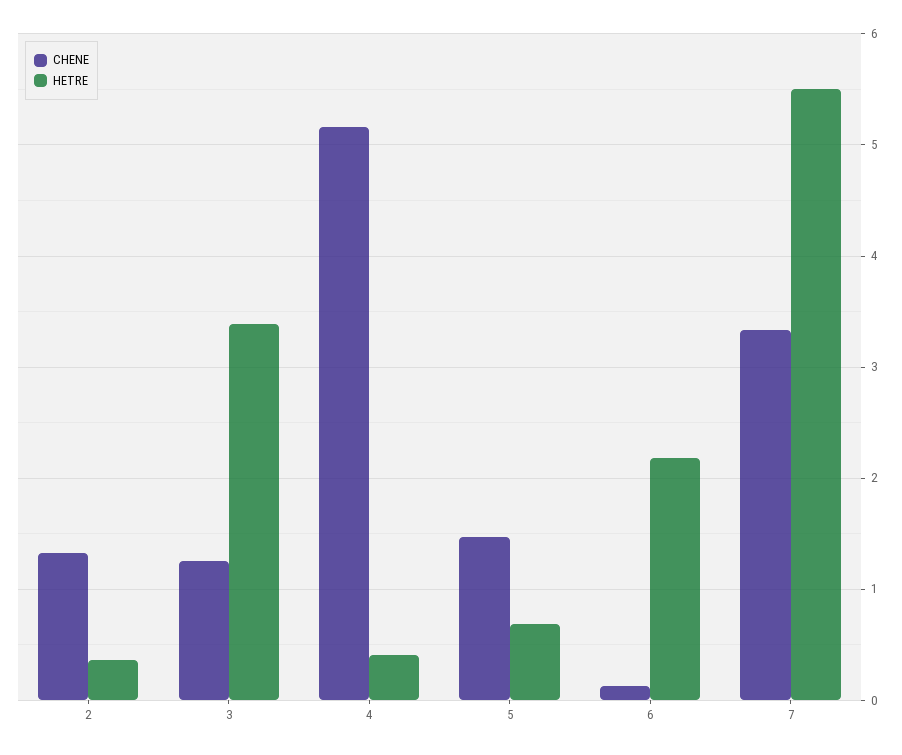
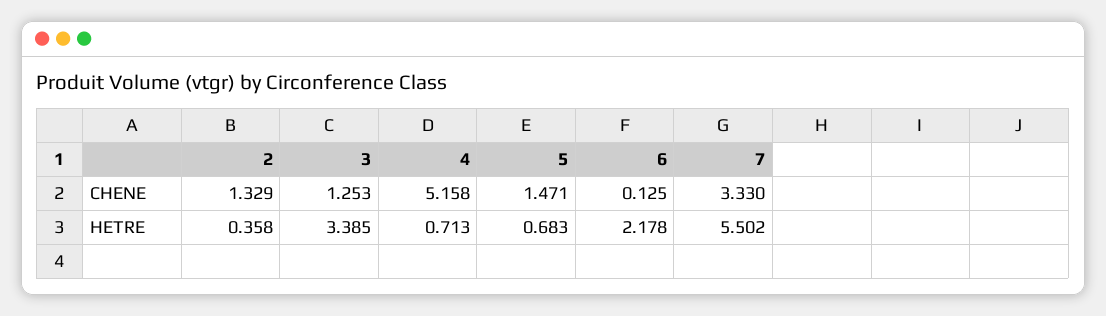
HETRE, 4: 0.4 -> 0.713

